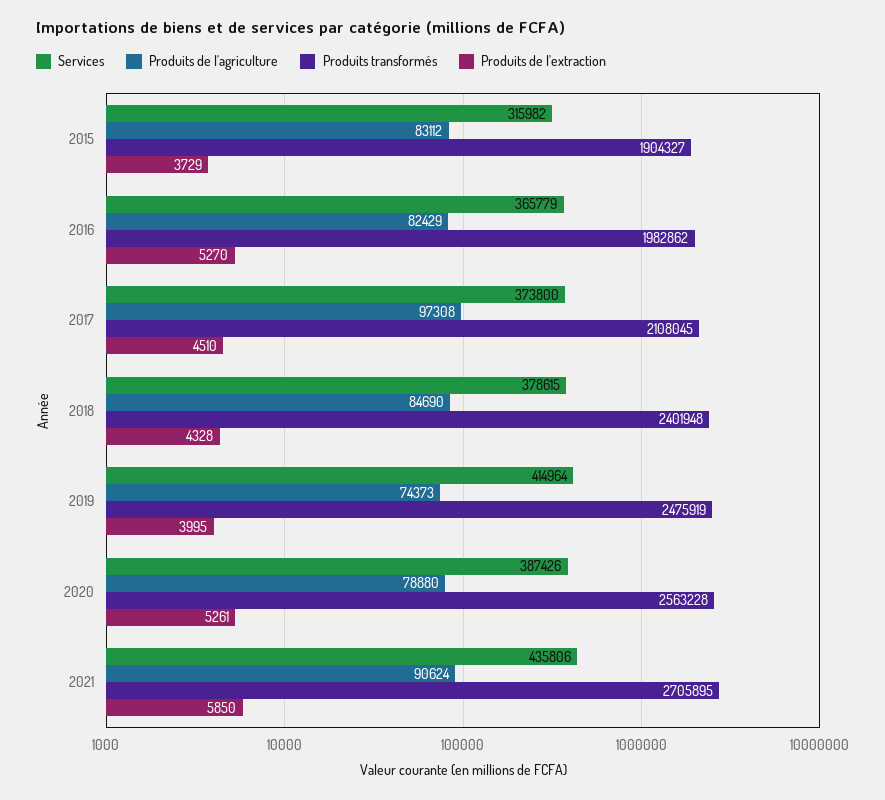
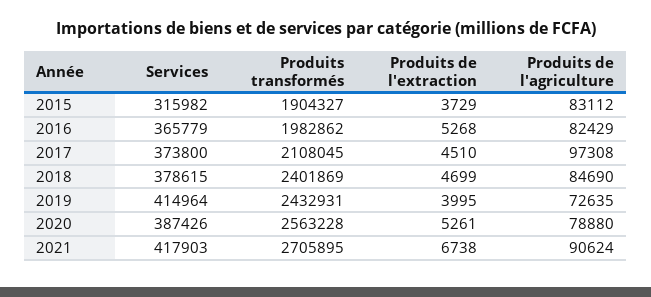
Produits de l'extraction, 2016: 5270 -> 5268
Produits transformés, 2018: 2401948 -> 2401869
Produits de l'extraction, 2018: 4328 -> 4699
Produits de l'agriculture, 2019: 74373 -> 72635
Produits transformés, 2019: 2475919 -> 2432931
Services, 2021: 435806 -> 417903
Produits de l'extraction, 2021: 5850 -> 6738

